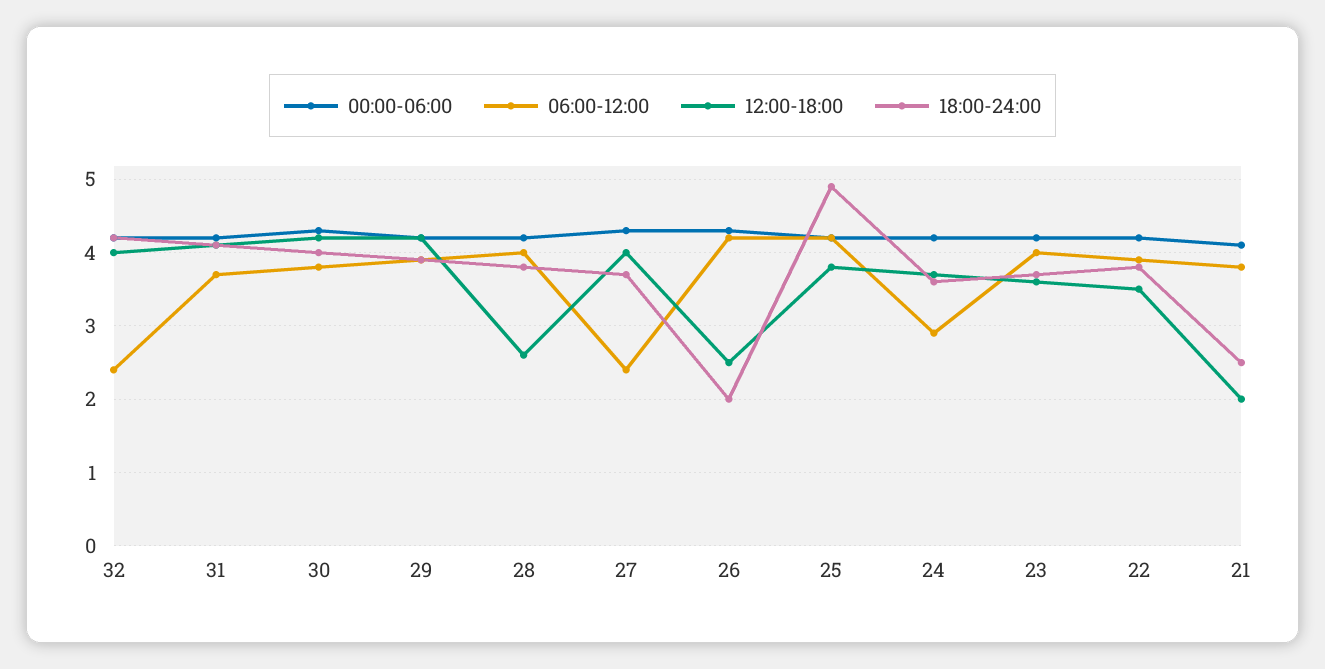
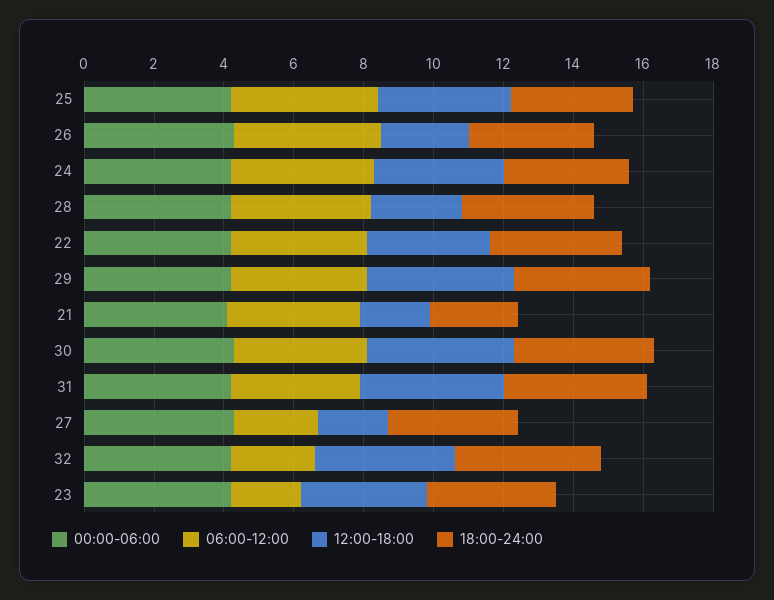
12:00-18:00, 27: 4 -> 2
18:00-24:00, 26: 2 -> 3.5
18:00-24:00, 25: 4.9 -> 3.5
06:00-12:00, 24: 2.9 -> 4
06:00-12:00, 23: 4 -> 2

